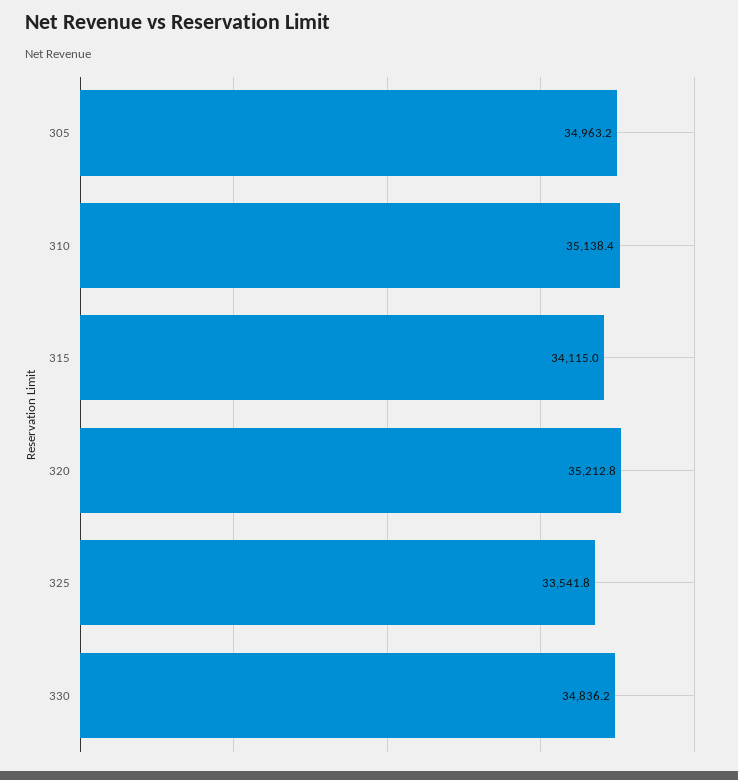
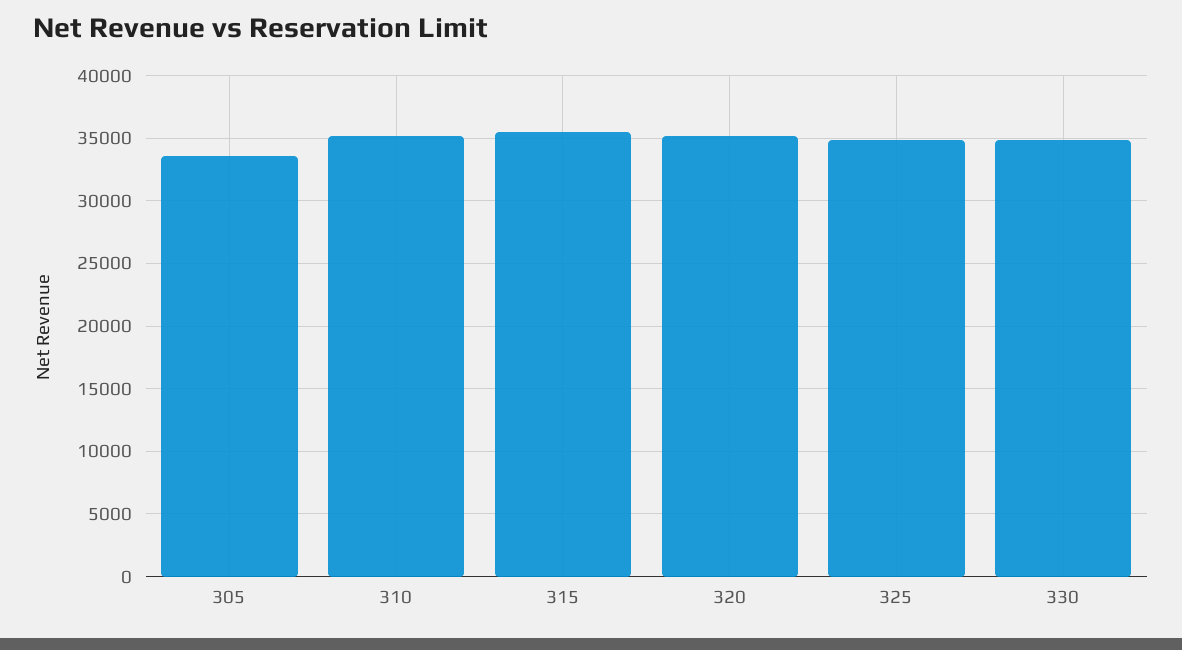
305: 34963.2 -> 33500
315: 34115 -> 35500
325: 33541.8 -> 35000

